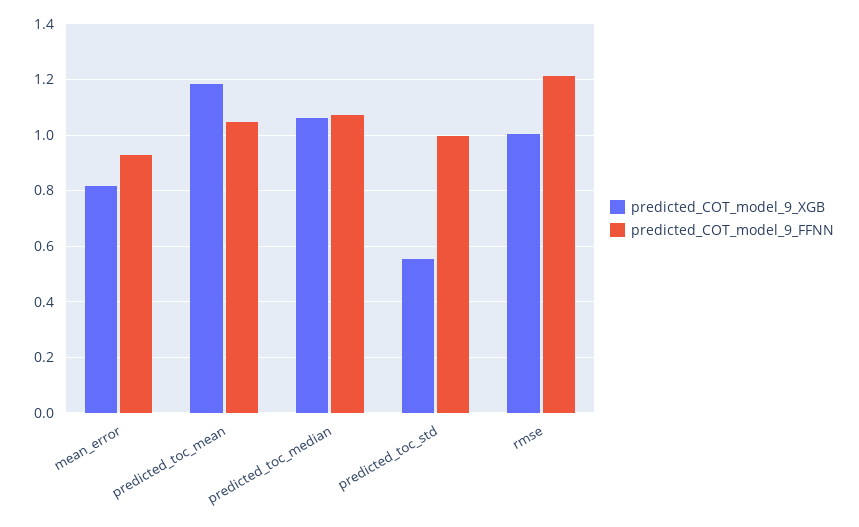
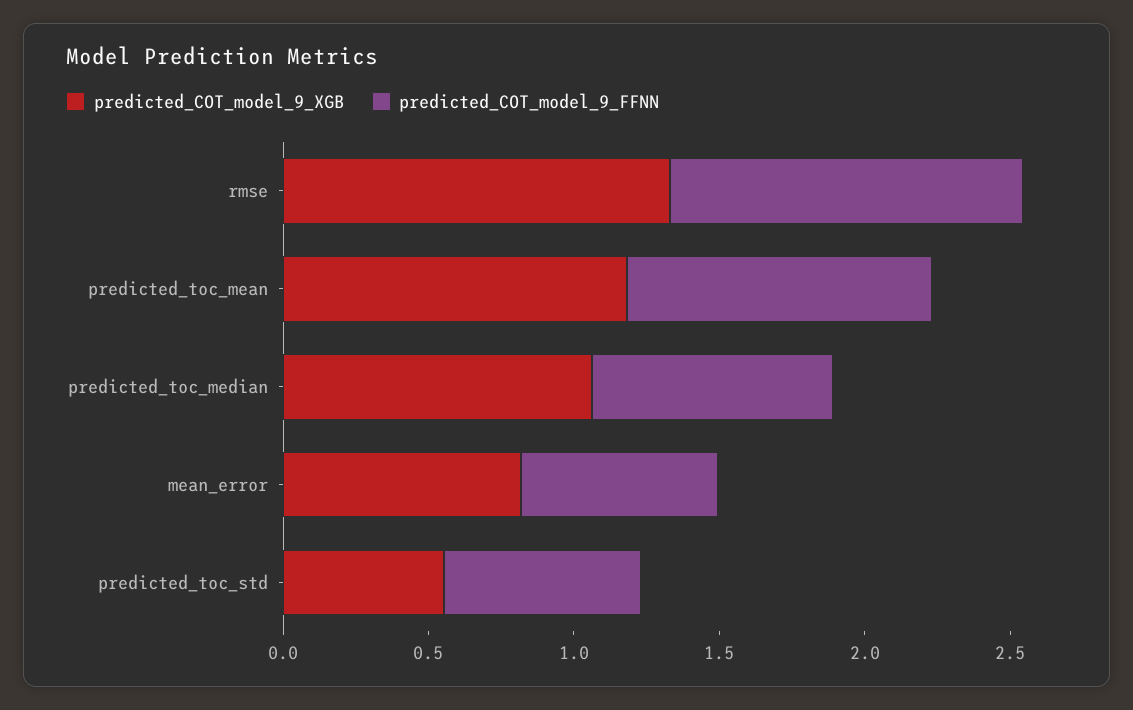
predicted_COT_model_9_FFNN, mean_error: 0.925 -> 0.7
predicted_COT_model_9_FFNN, predicted_toc_median: 1.075 -> 0.8
predicted_COT_model_9_FFNN, predicted_toc_std: 1 -> 0.7
predicted_COT_model_9_XGB, rmse: 1 -> 1.3

